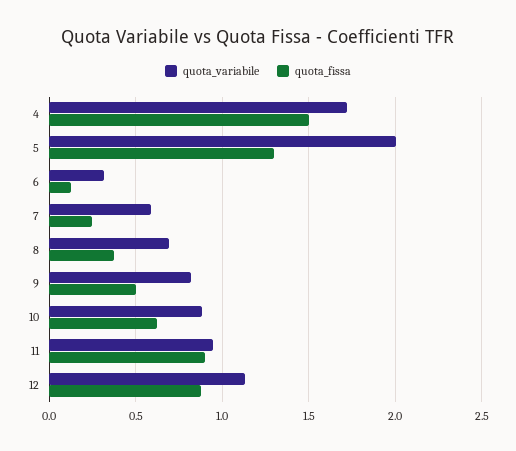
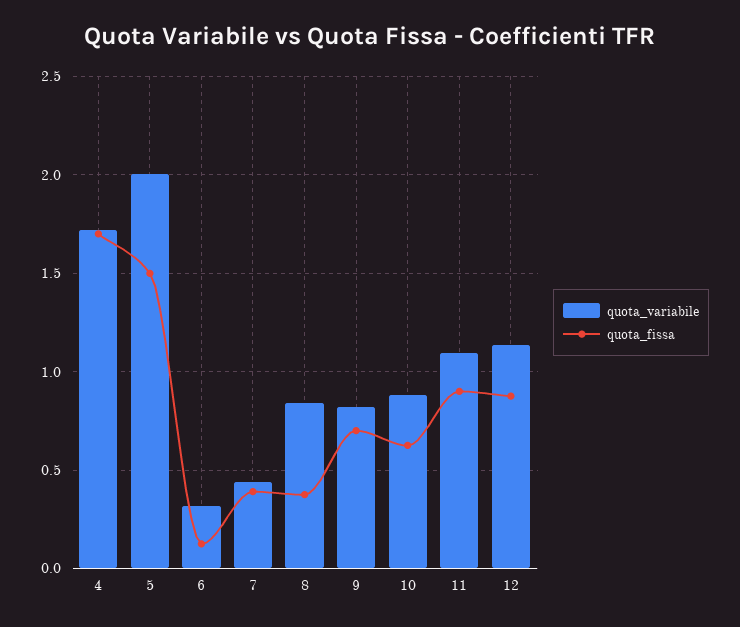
quota_fissa, 4: 1.5 -> 1.7
quota_fissa, 5: 1.3 -> 1.5
quota_variabile, 7: 0.6 -> 0.45
quota_fissa, 7: 0.25 -> 0.4
quota_variabile, 8: 0.7 -> 0.85
quota_fissa, 9: 0.5 -> 0.7
quota_variabile, 11: 0.95 -> 1.1

